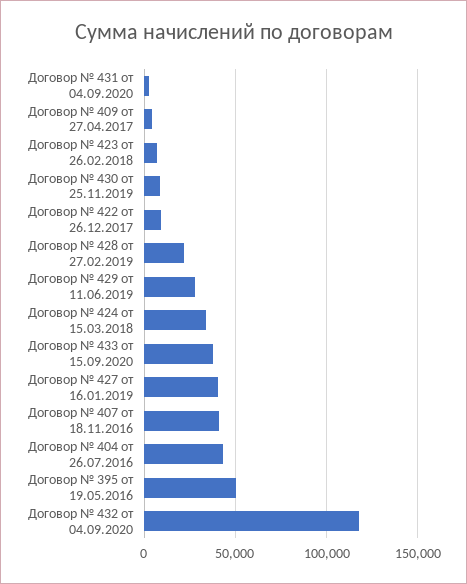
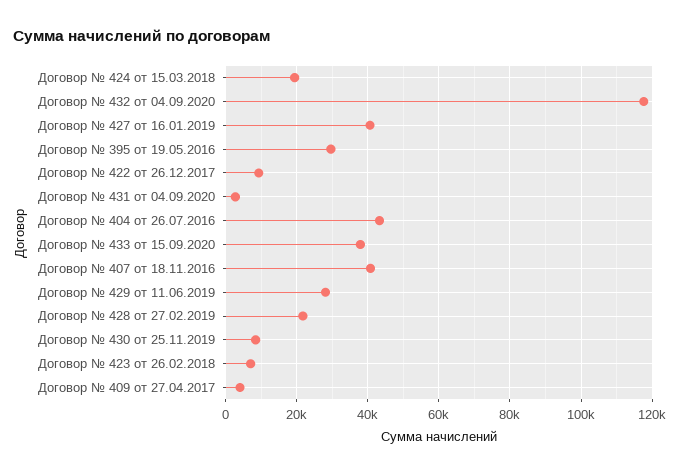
Договор № 424 от 15.03.2018: 35000 -> 20000
Договор № 395 от 19.05.2016: 50000 -> 30000

